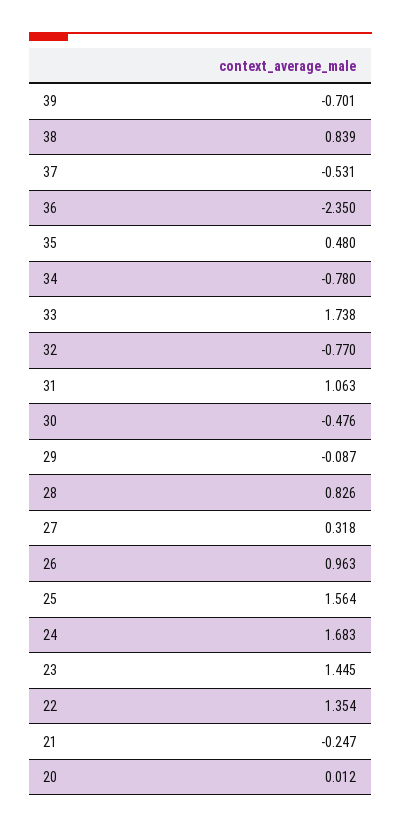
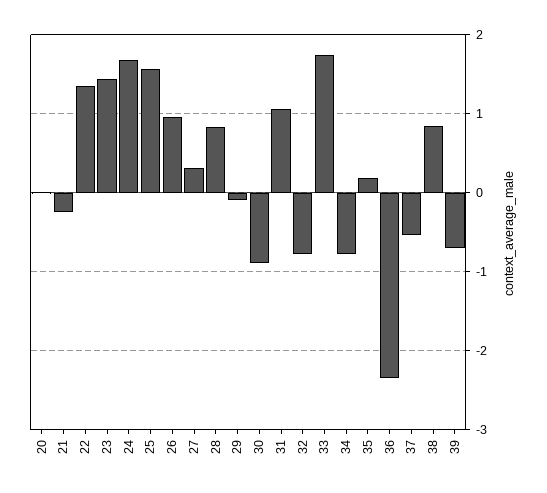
35: 0.48 -> 0.2
30: -0.476 -> -0.9

